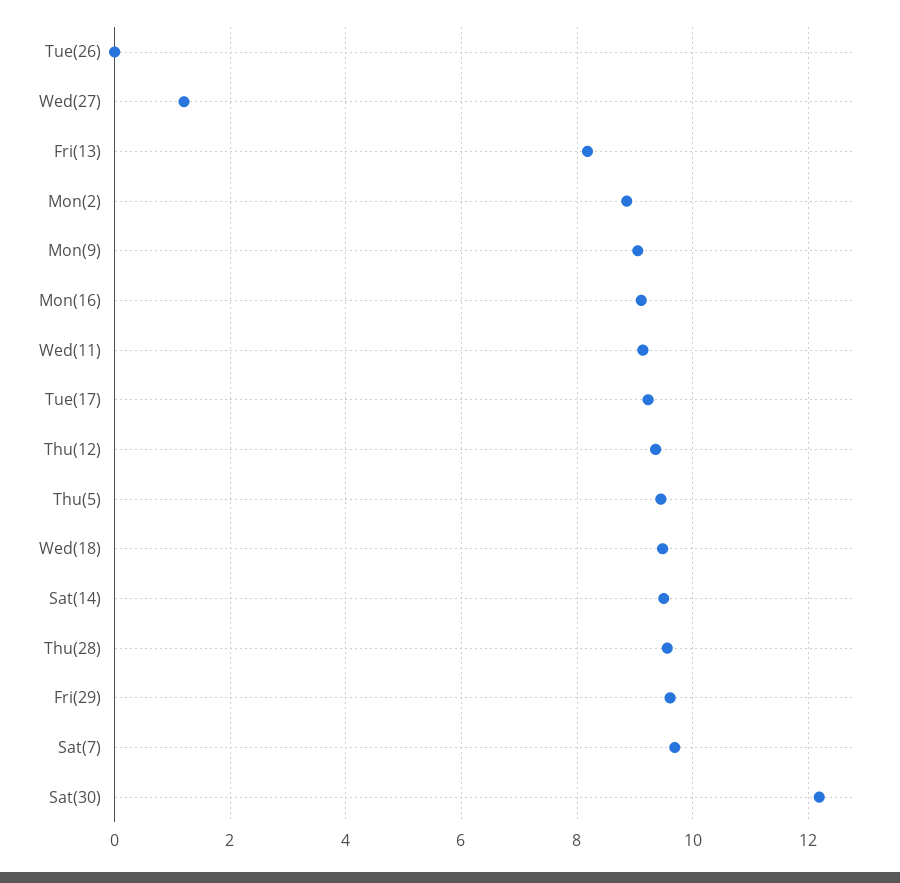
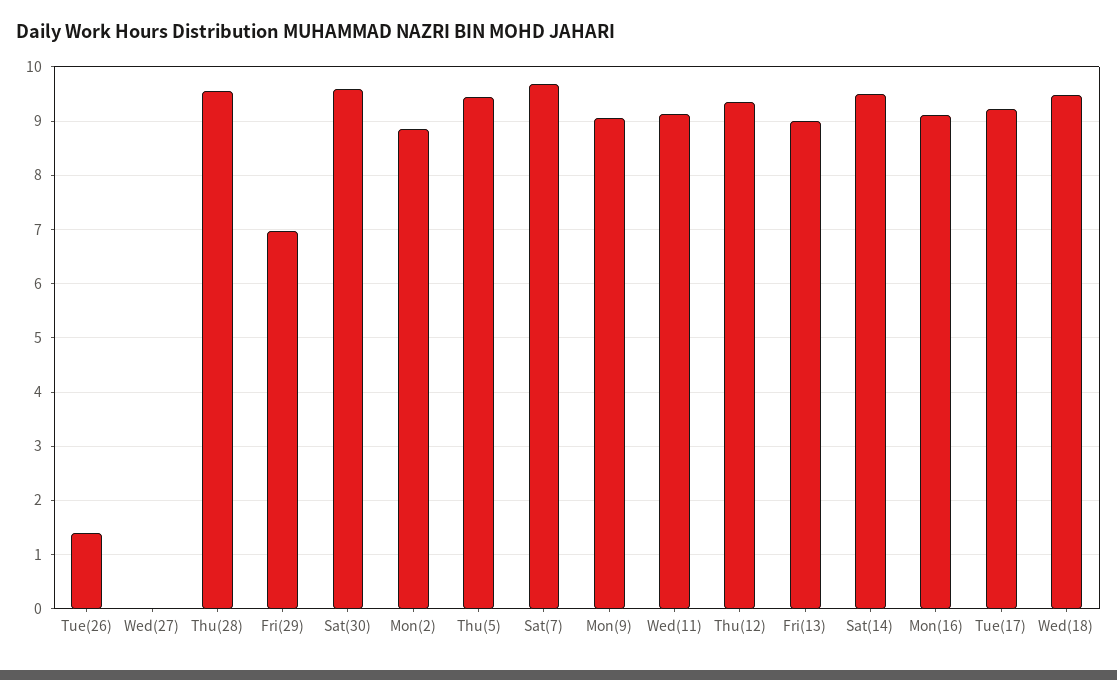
Tue(26): 0 -> 1.4
Wed(27): 1.2 -> 0
Fri(13): 8.2 -> 9
Fri(29): 9.6 -> 7
Sat(30): 12.2 -> 9.6

